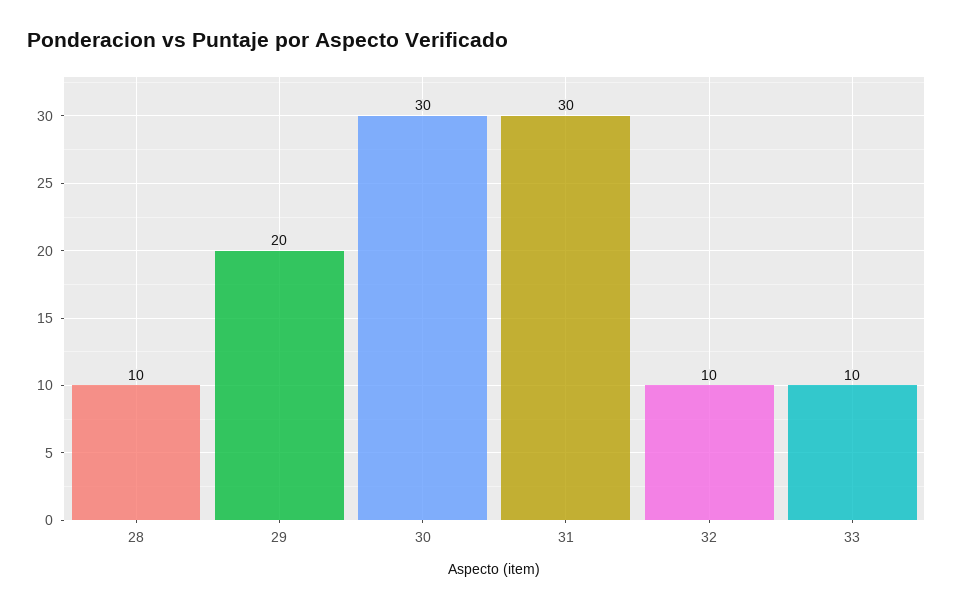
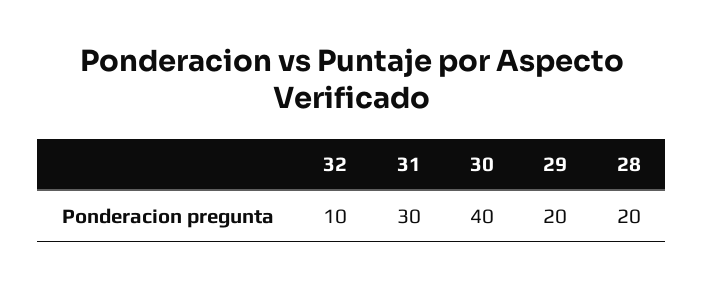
28: 10 -> 20
30: 30 -> 40
33: 10 -> none

